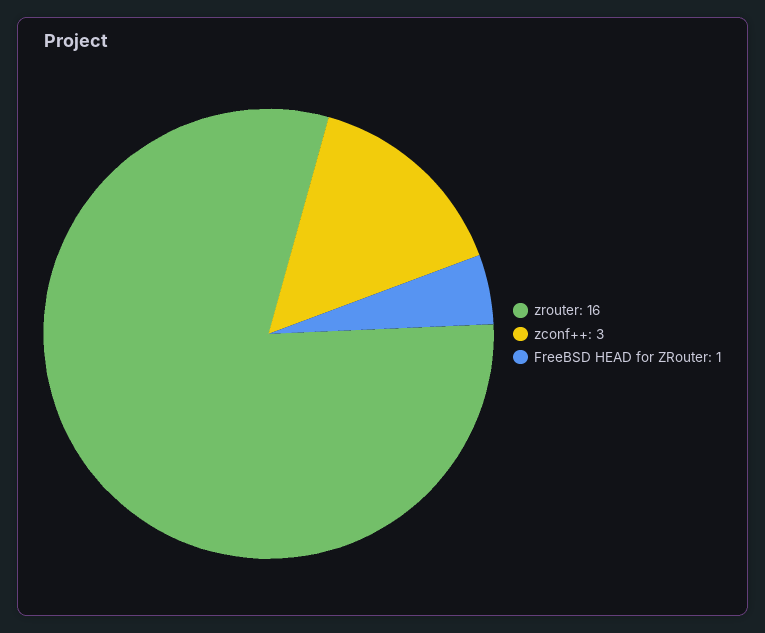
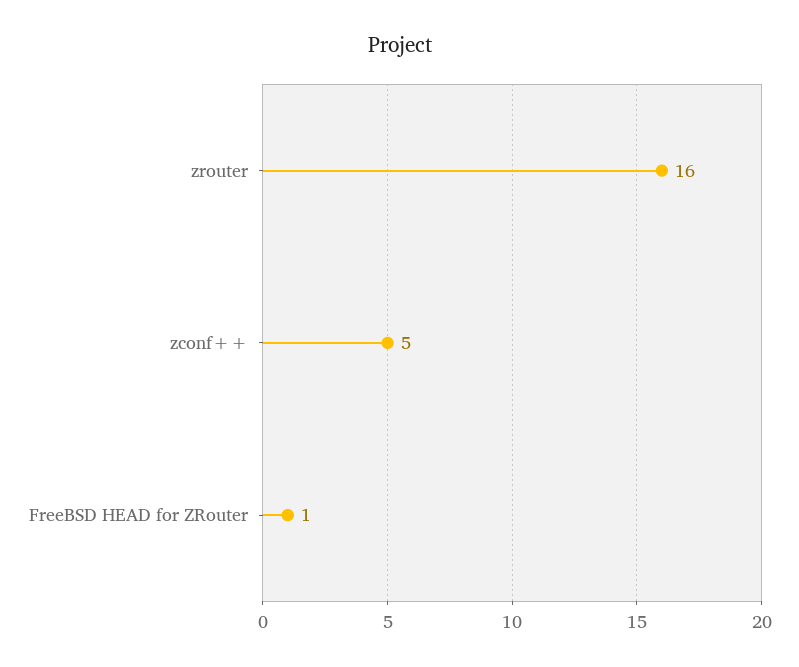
zconf++: 3 -> 5

